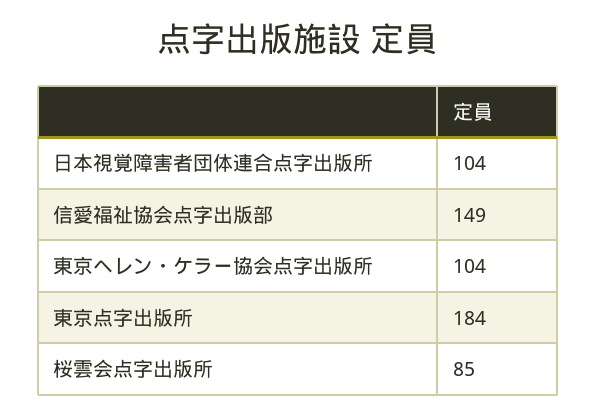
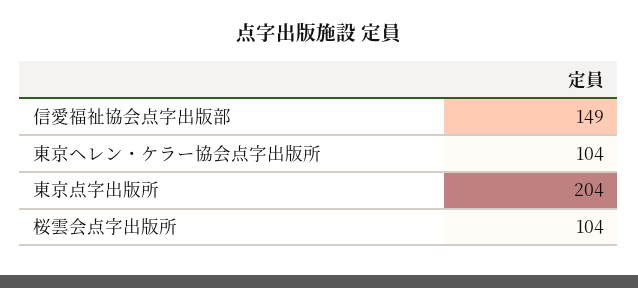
日本視覚障害者団体連合点字出版所: 104 -> none
東京点字出版所: 184 -> 204
桜雲会点字出版所: 85 -> 104

